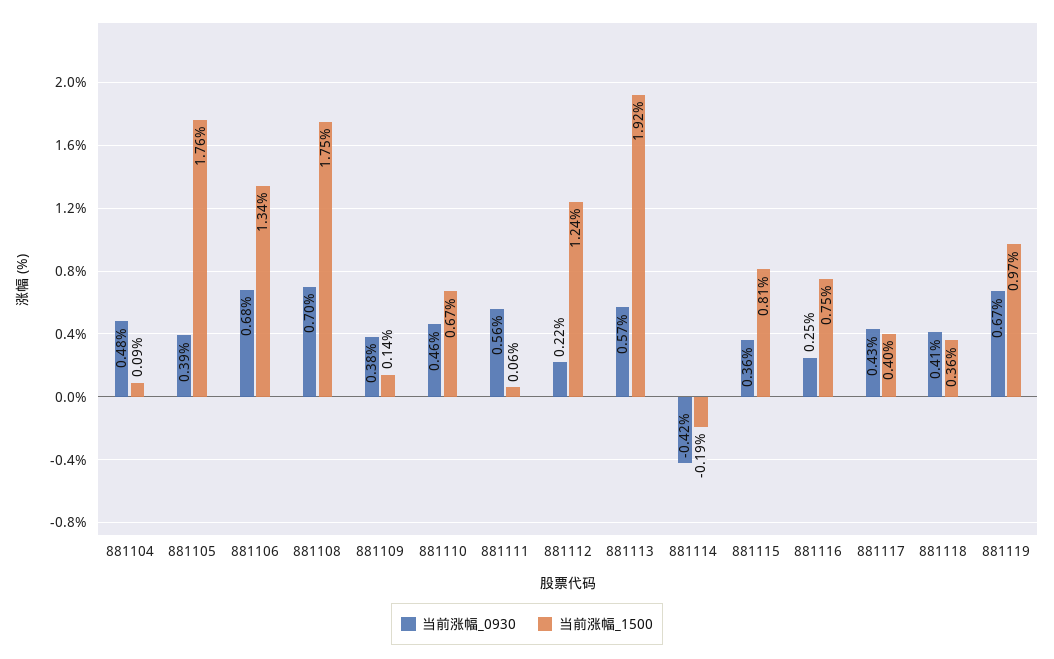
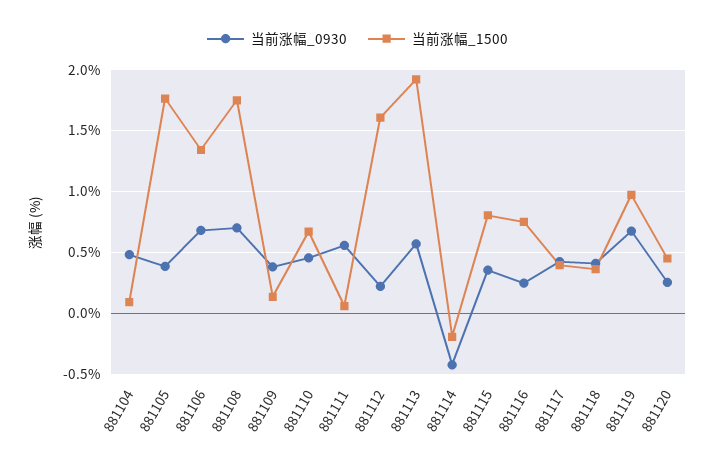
当前涨幅_1500, 881112: 1.24 -> 1.6
当前涨幅_0930, 881120: none -> 0.25
当前涨幅_1500, 881120: none -> 0.45

